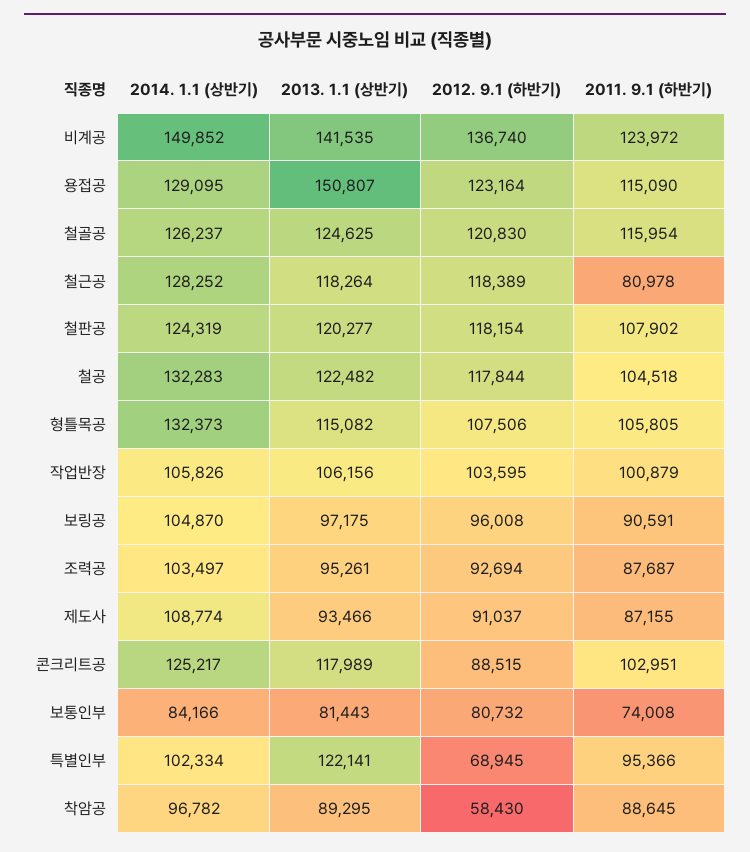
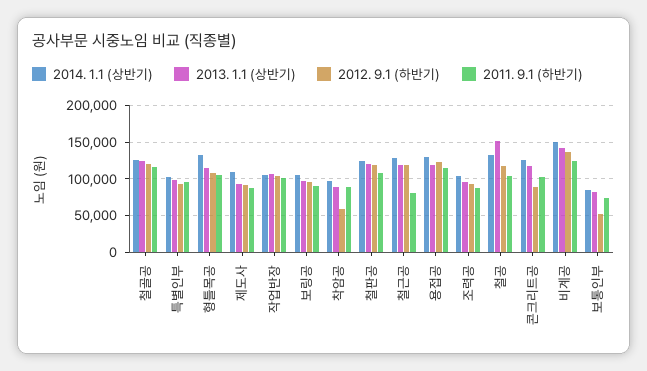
2013. 1.1 (상반기), 용접공: 150807 -> 120000
2013. 1.1 (상반기), 철공: 122482 -> 150000
2012. 9.1 (하반기), 보통인부: 80732 -> 50000
2013. 1.1 (상반기), 특별인부: 122141 -> 100000
2012. 9.1 (하반기), 특별인부: 68945 -> 90000

